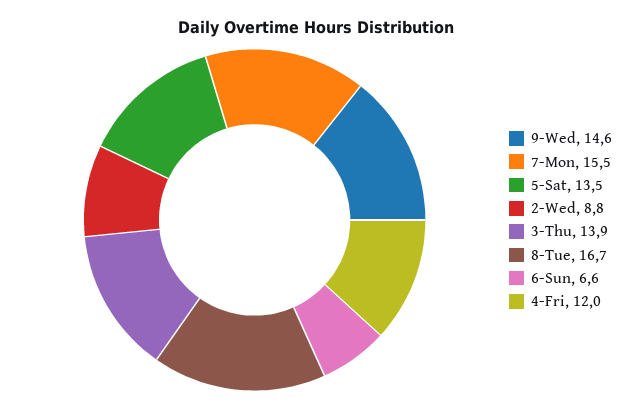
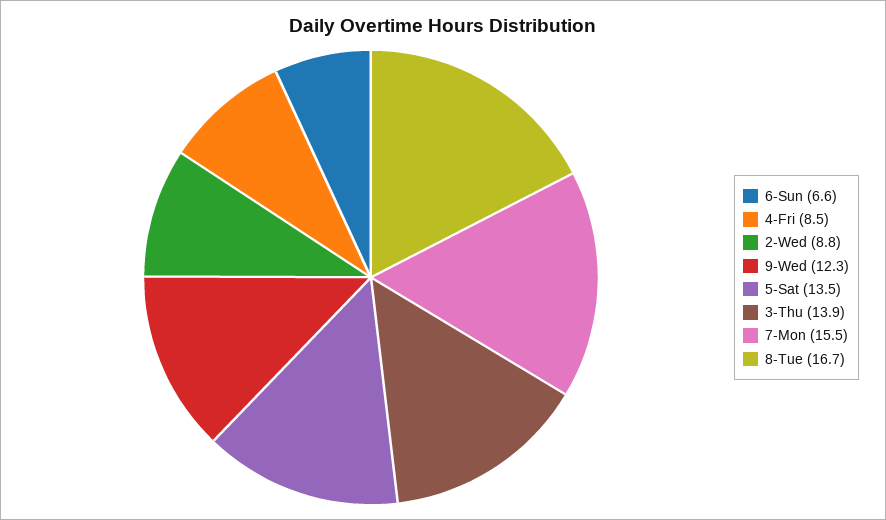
9-Wed: 14.6 -> 12.3
4-Fri: 12 -> 8.5

